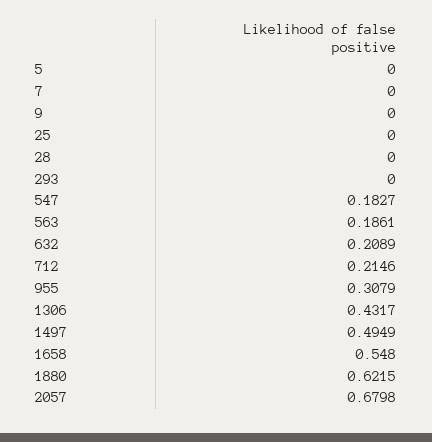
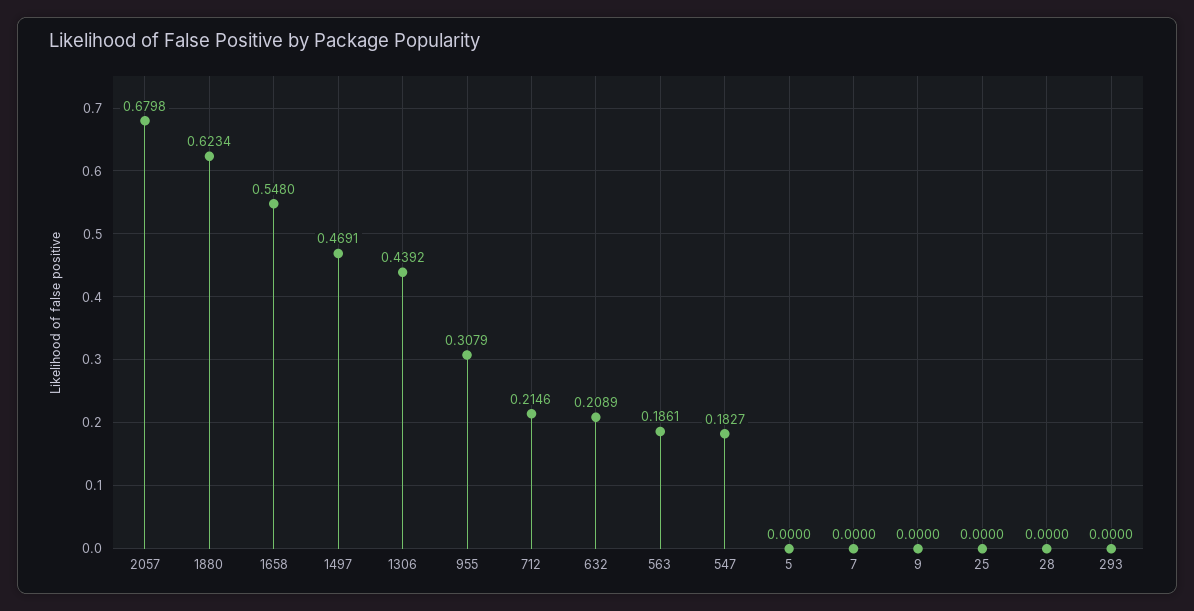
1306: 0.4317 -> 0.4392
1497: 0.4949 -> 0.4691
1880: 0.6215 -> 0.6234

